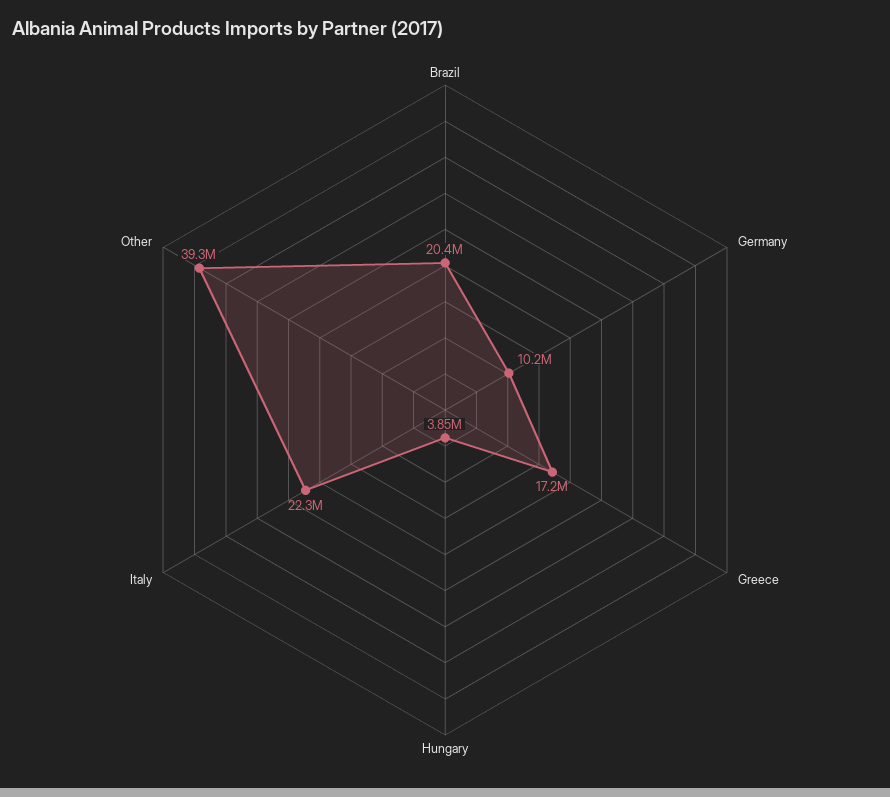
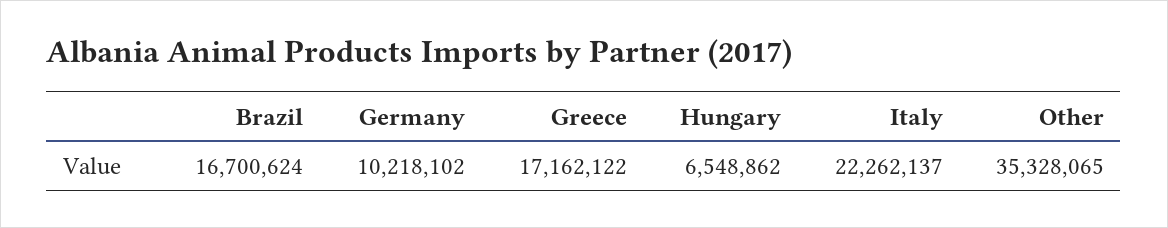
Brazil: 20400000 -> 16700624
Hungary: 3850000 -> 6548862
Other: 39300000 -> 35328065

